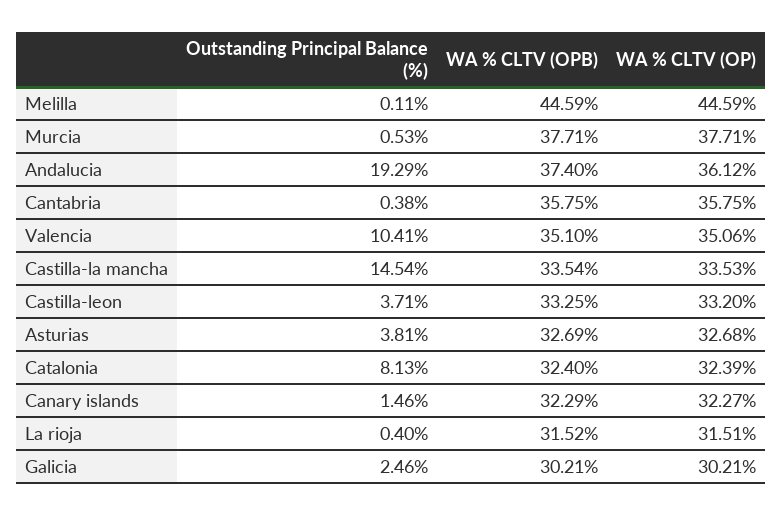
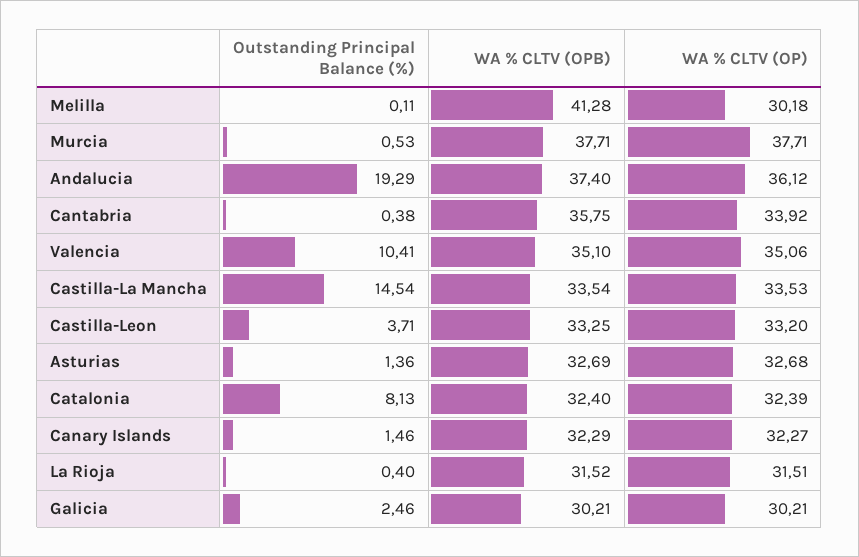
WA % CLTV (OPB), Melilla: 44.59 -> 41.28
WA % CLTV (OP), Melilla: 44.59 -> 30.18
WA % CLTV (OP), Cantabria: 35.75 -> 33.92
Outstanding Principal Balance (%), Asturias: 3.81 -> 1.36

